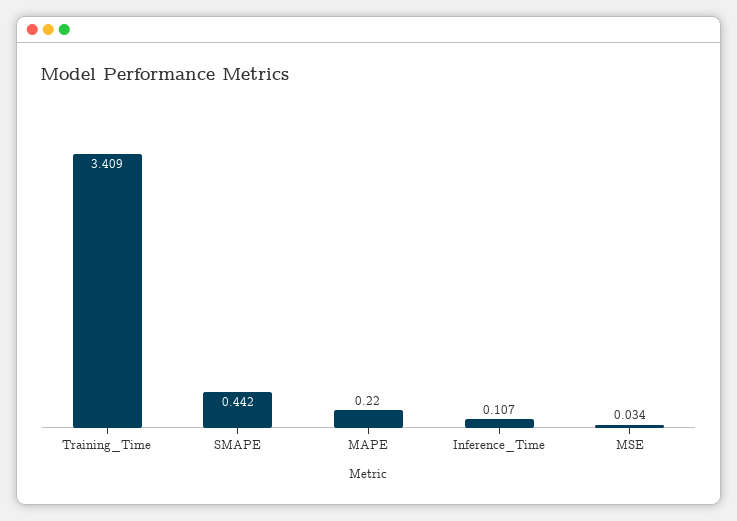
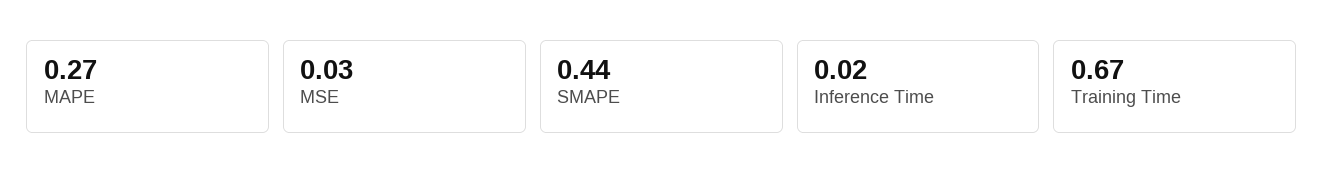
Training_Time: 3.409 -> 0.67
MAPE: 0.22 -> 0.27
Inference_Time: 0.107 -> 0.02

